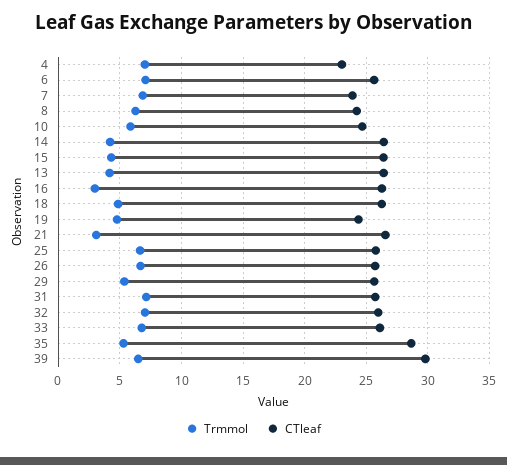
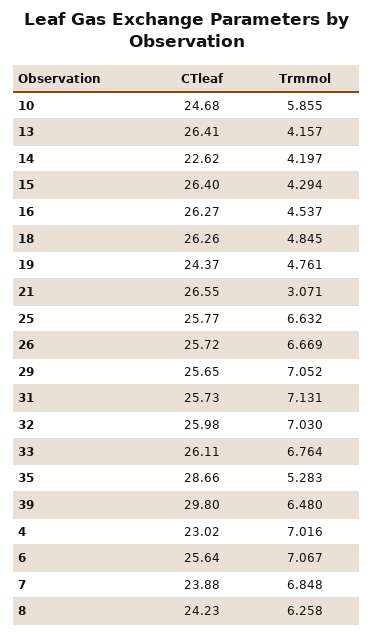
CTleaf, 14: 26.5 -> 22.62
Trmmol, 16: 3 -> 4.537
Trmmol, 29: 5.5 -> 7.052

